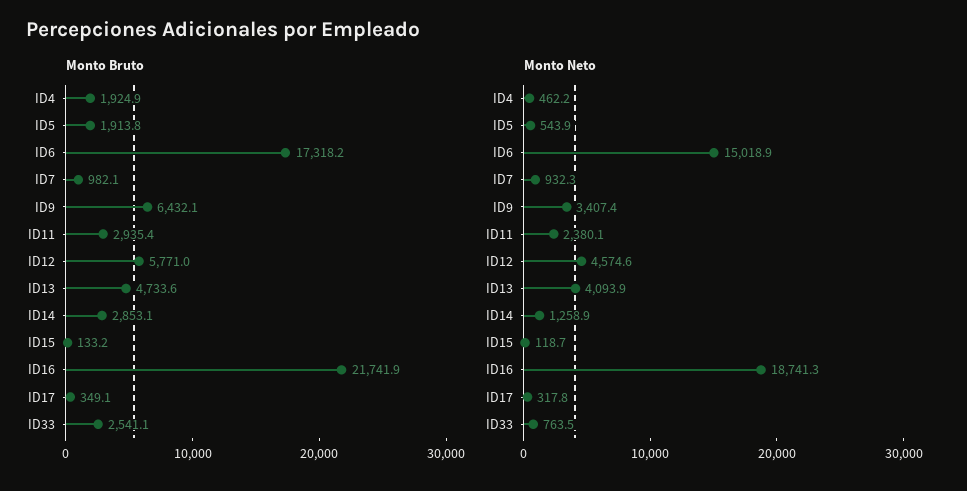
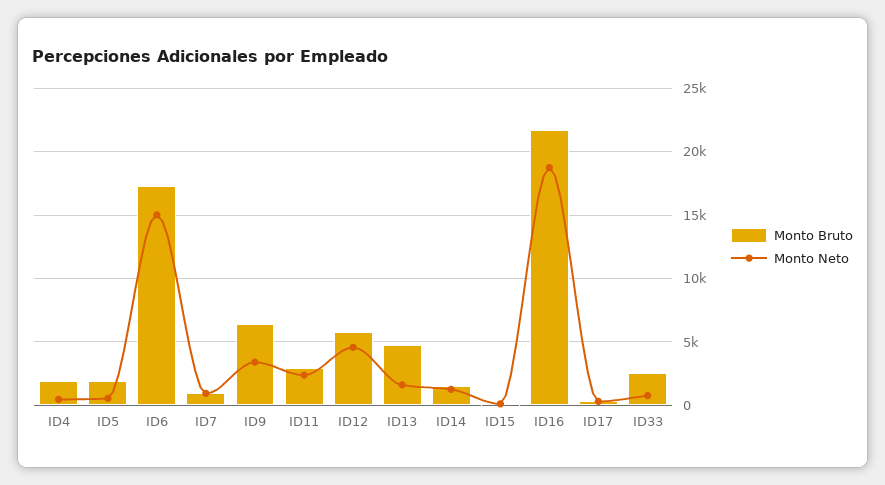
Monto Bruto, ID14: 2853.1 -> 1500
Monto Neto, ID13: 4093.9 -> 1500

